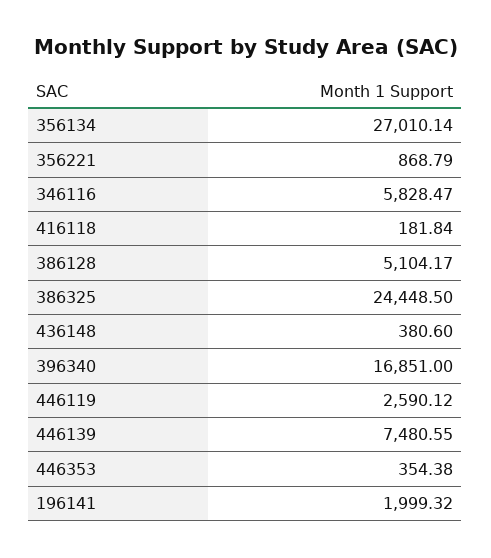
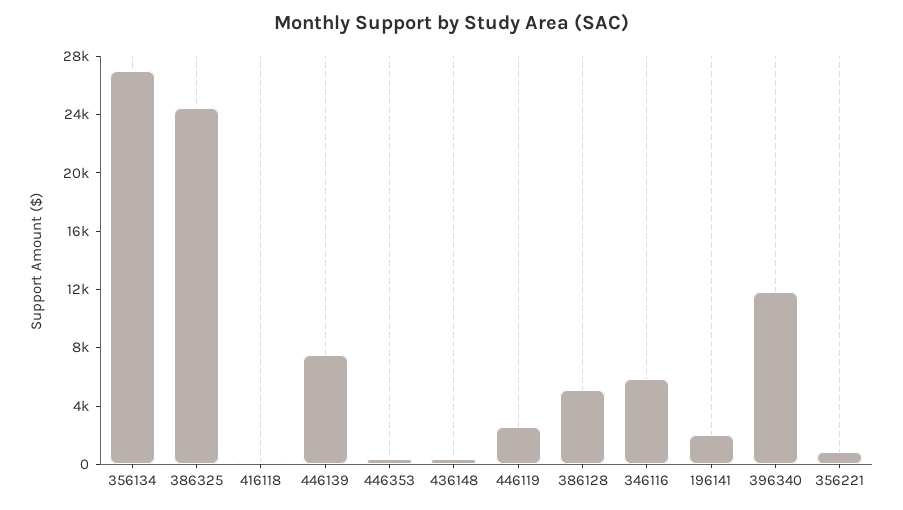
396340: 16851 -> 12000

